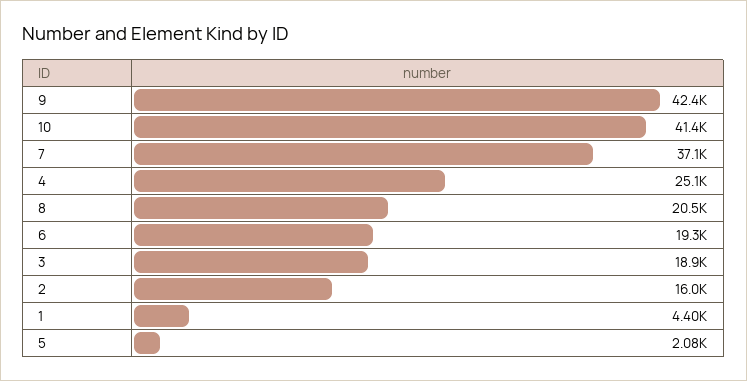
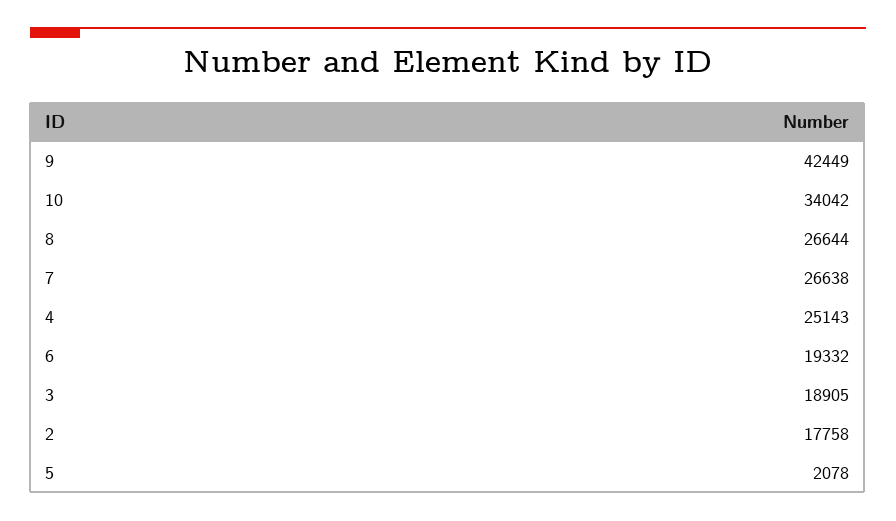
10: 41400 -> 34042
7: 37100 -> 26638
8: 20500 -> 26644
2: 16000 -> 17758
1: 4400 -> none

